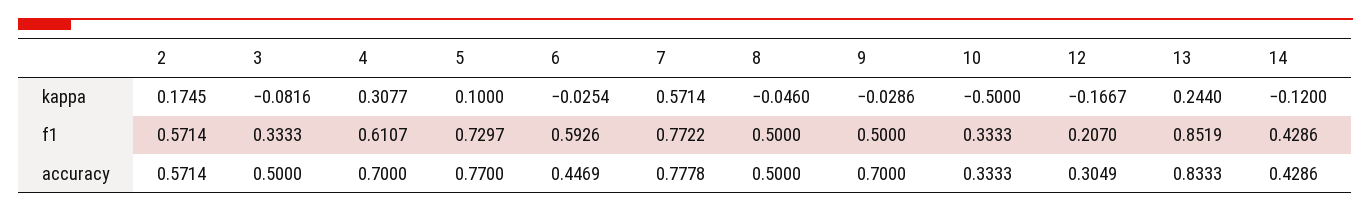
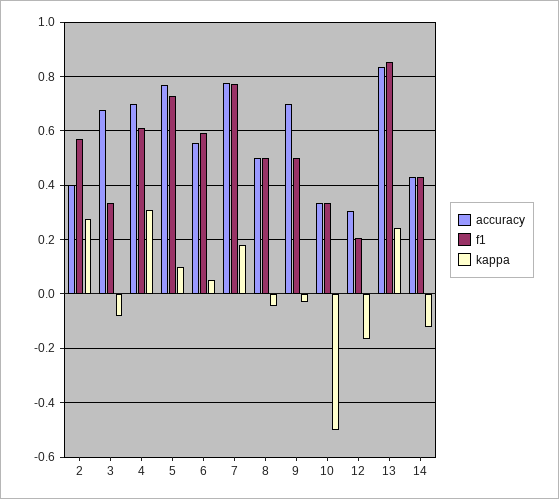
kappa, 2: 0.1745 -> 0.275
kappa, 6: -0.0254 -> 0.05
kappa, 7: 0.5714 -> 0.175
accuracy, 2: 0.5714 -> 0.4
accuracy, 3: 0.5 -> 0.675
accuracy, 6: 0.4469 -> 0.55

